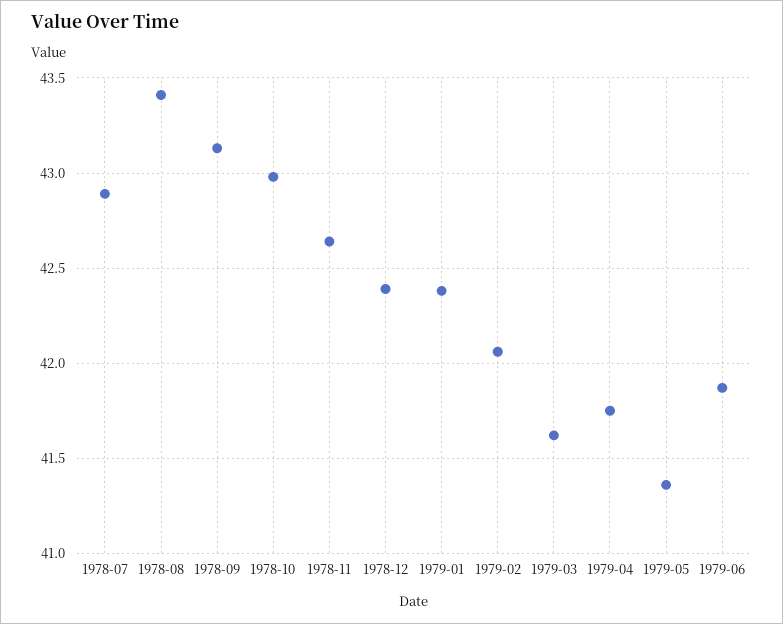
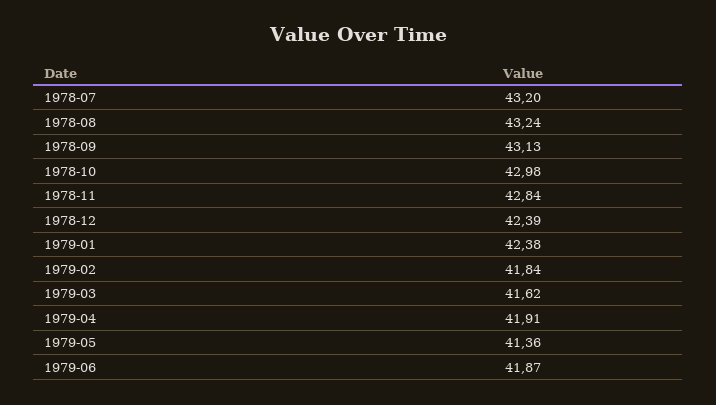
1978-07: 42.9 -> 43.2
1978-08: 43.4 -> 43.24
1978-11: 42.65 -> 42.84
1979-02: 42.05 -> 41.84
1979-04: 41.75 -> 41.91

